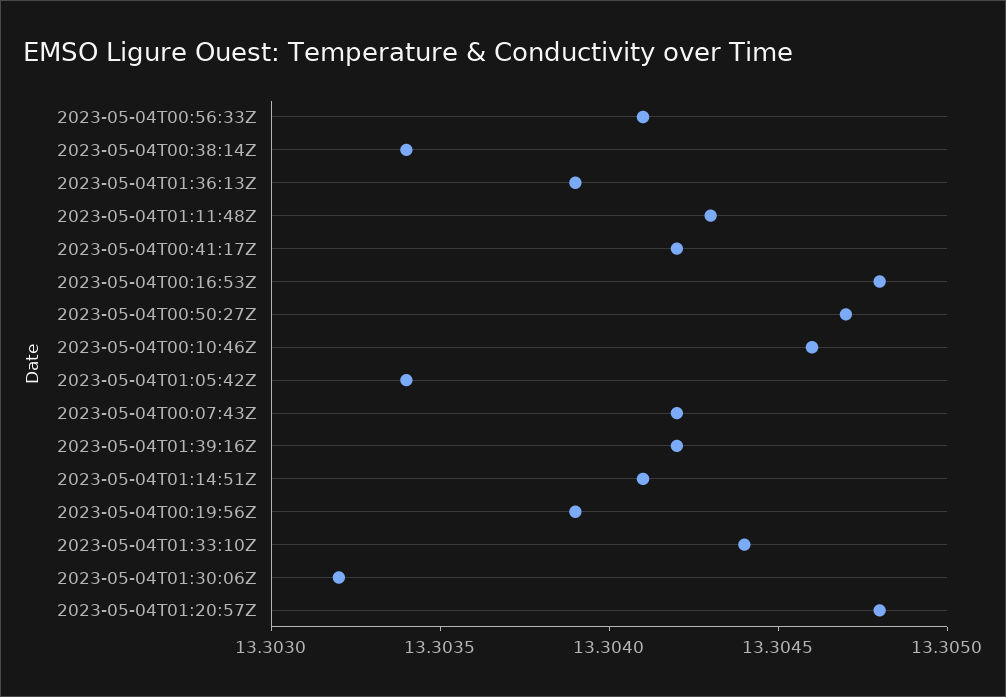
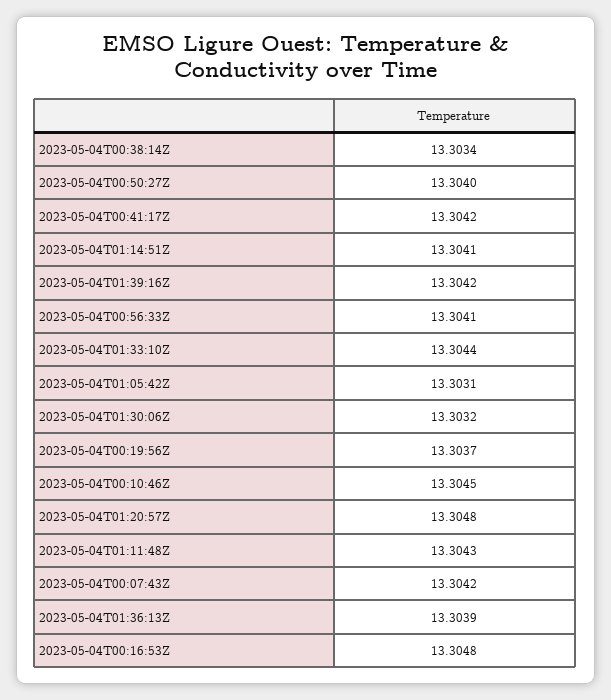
2023-05-04T00:50:27Z: 13.3047 -> 13.304
2023-05-04T00:10:46Z: 13.3046 -> 13.3045
2023-05-04T01:05:42Z: 13.3034 -> 13.3031
2023-05-04T00:19:56Z: 13.3039 -> 13.3037

